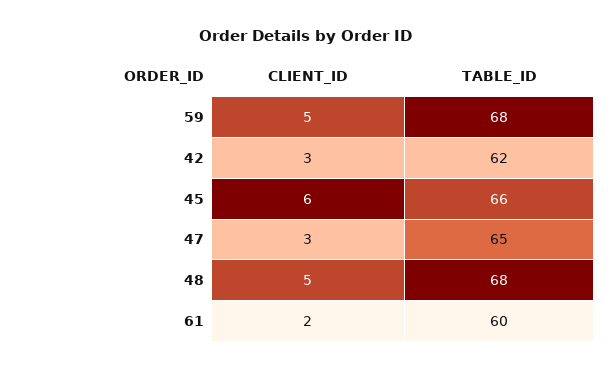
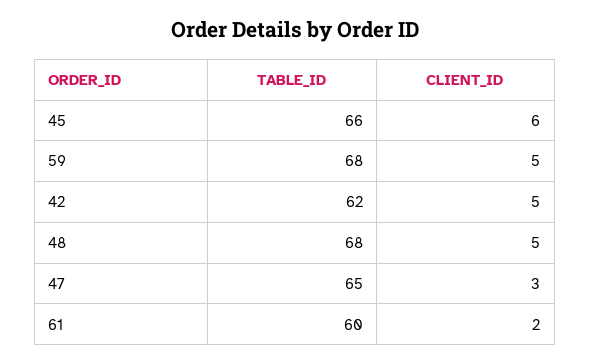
CLIENT_ID, 42: 3 -> 5

